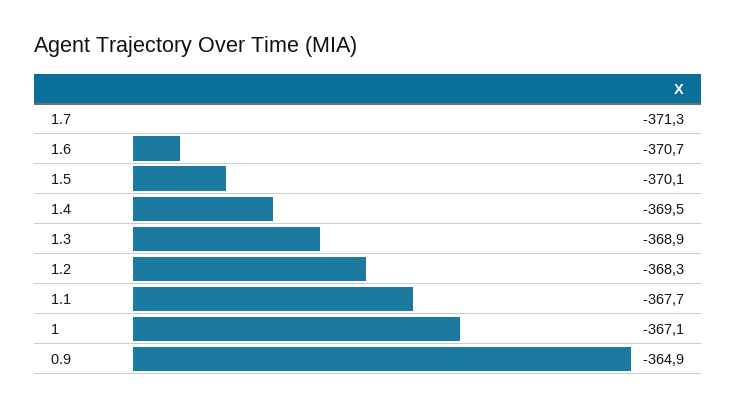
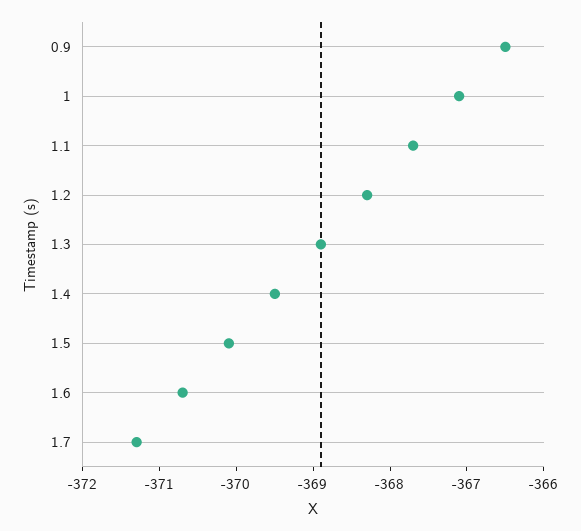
0.9: -364.9 -> -366.5

